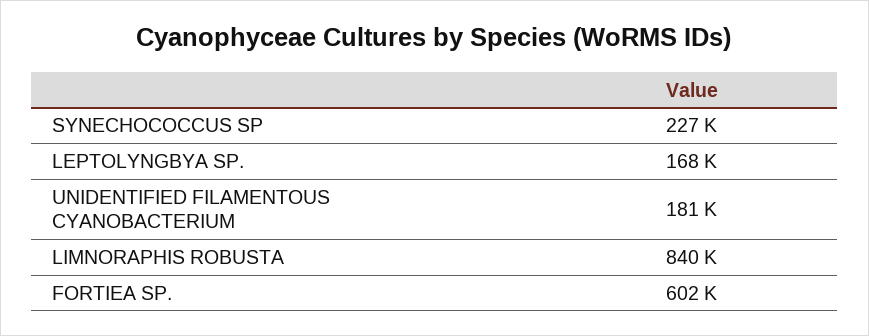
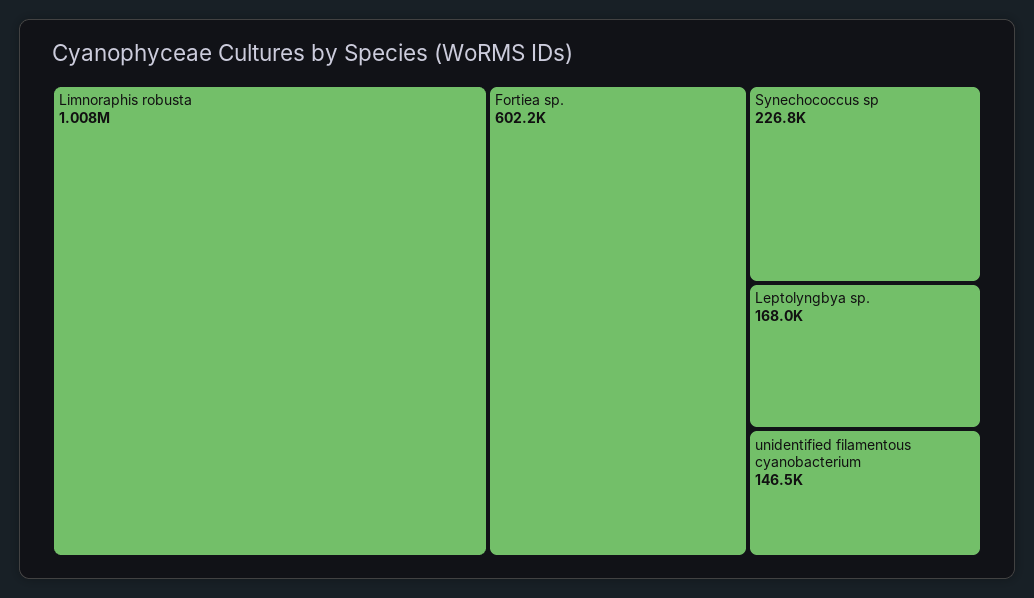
UNIDENTIFIED FILAMENTOUS CYANOBACTERIUM: 181000 -> 146500
LIMNORAPHIS ROBUSTA: 840000 -> 1008000

